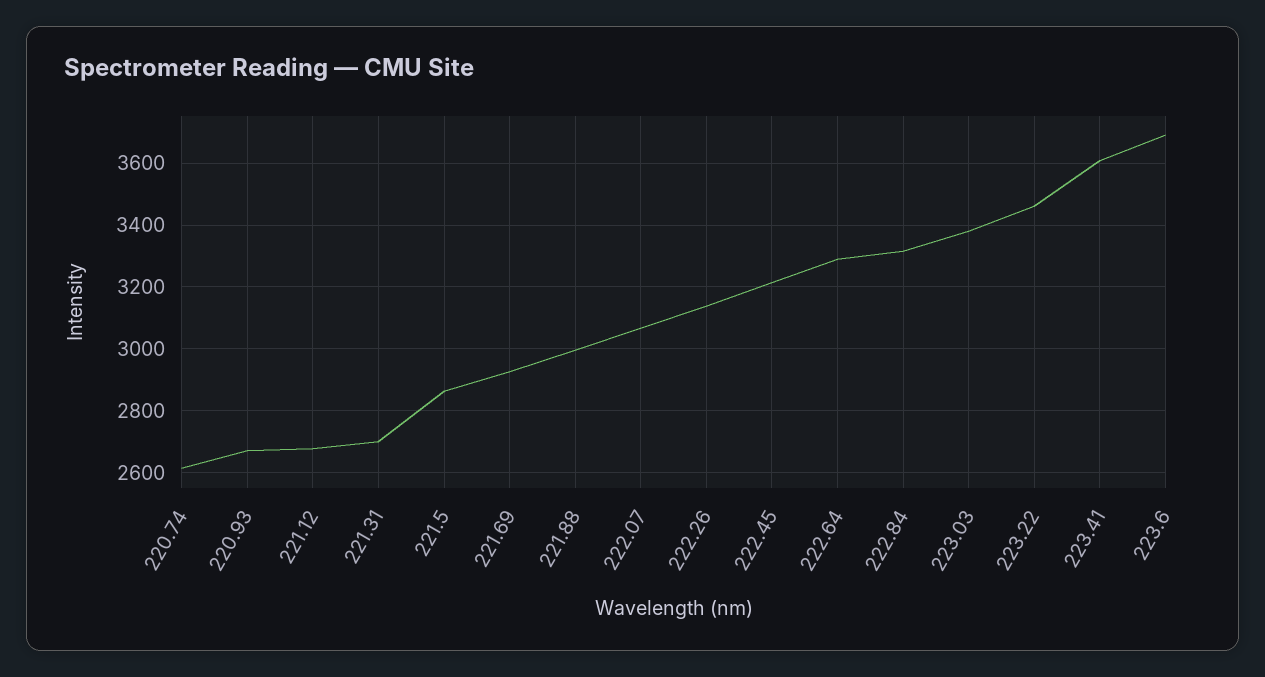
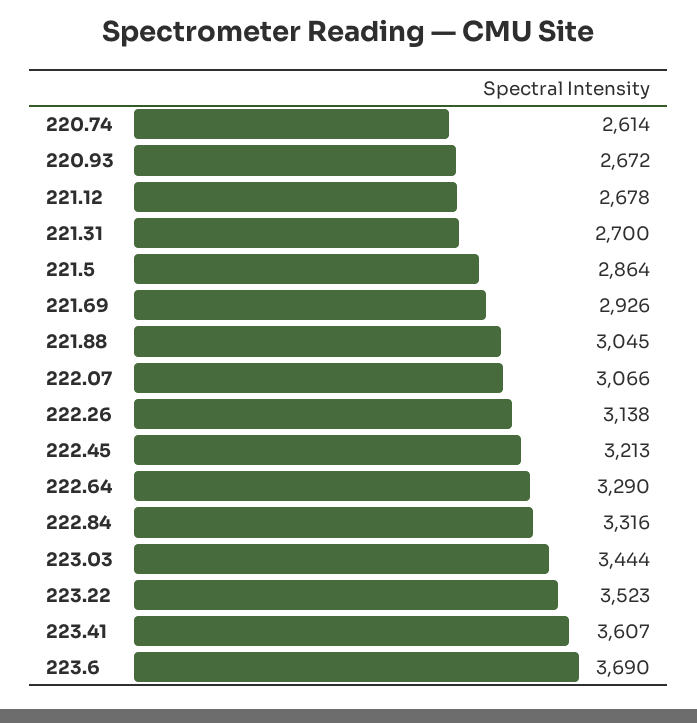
221.88: 3000 -> 3045
223.03: 3380 -> 3444
223.22: 3460 -> 3523

